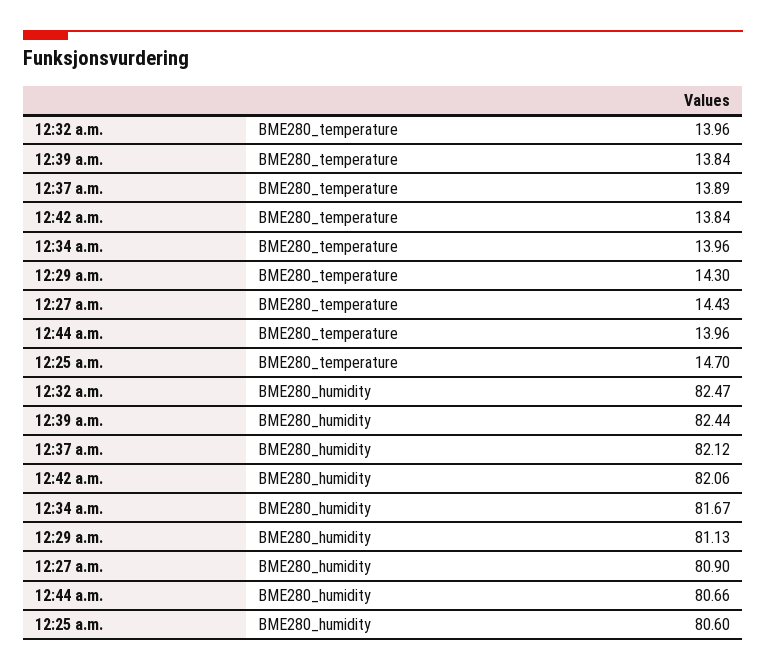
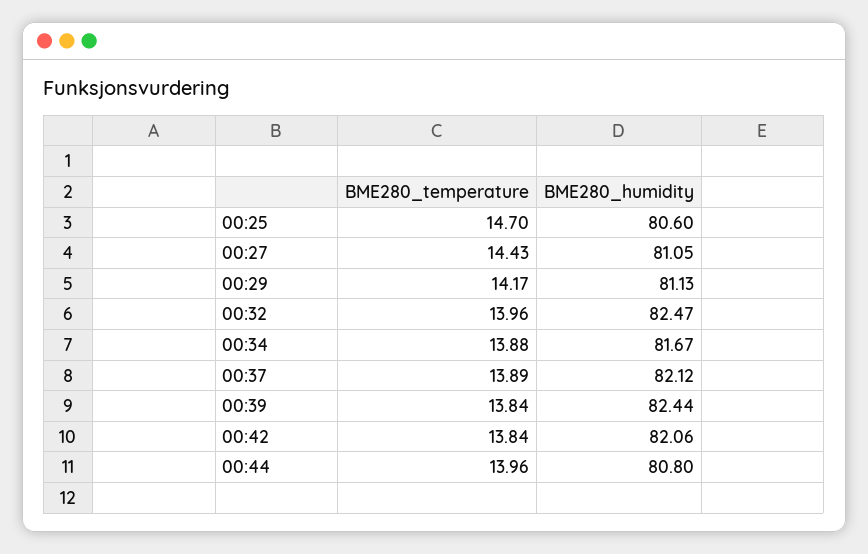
12:34 a.m., BME280_temperature: 13.96 -> 13.88
12:29 a.m., BME280_temperature: 14.3 -> 14.17
12:27 a.m., BME280_humidity: 80.9 -> 81.05
12:44 a.m., BME280_humidity: 80.66 -> 80.8

